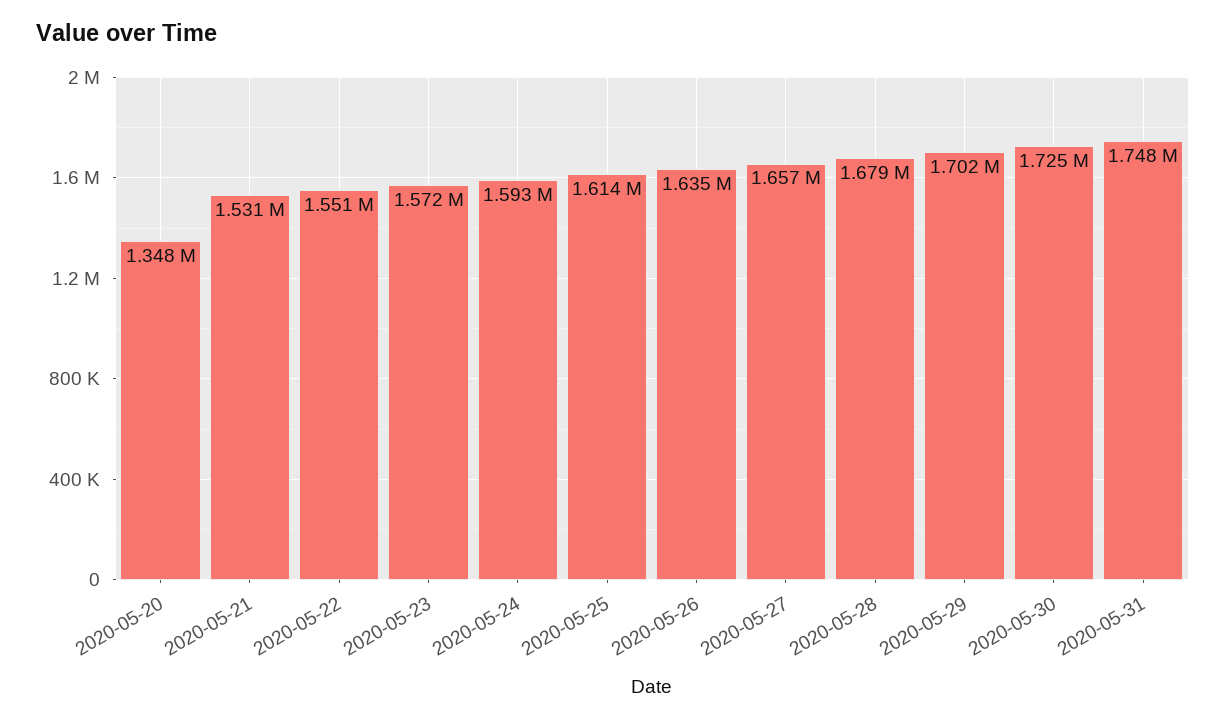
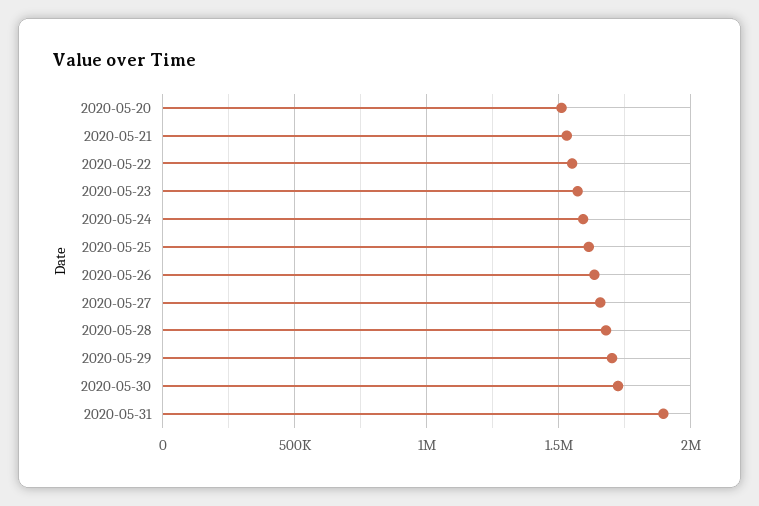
2020-05-20: 1348000 -> 1500000
2020-05-31: 1748000 -> 1900000

